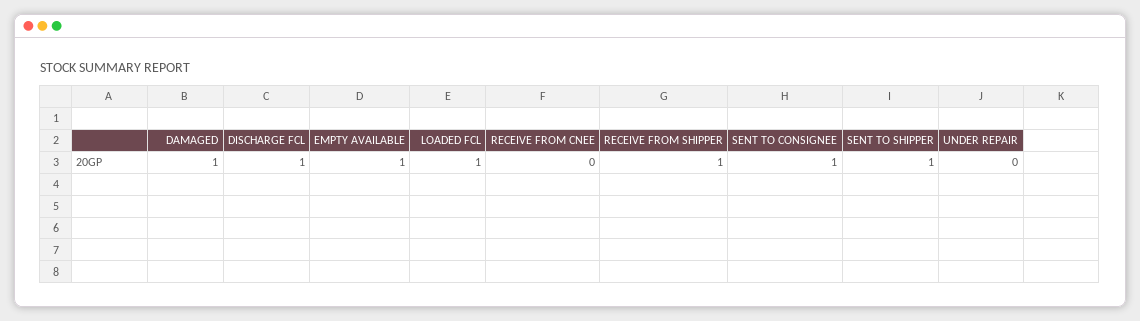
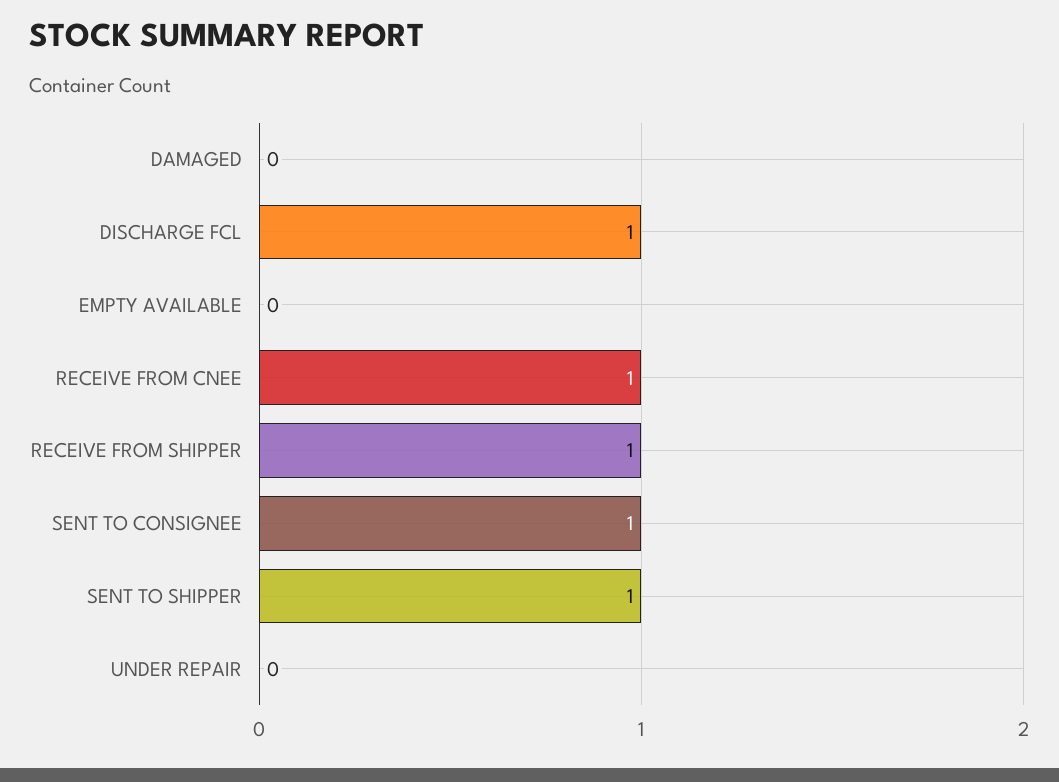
DAMAGED: 1 -> 0
EMPTY AVAILABLE: 1 -> 0
LOADED FCL: 1 -> none
RECEIVE FROM CNEE: 0 -> 1

